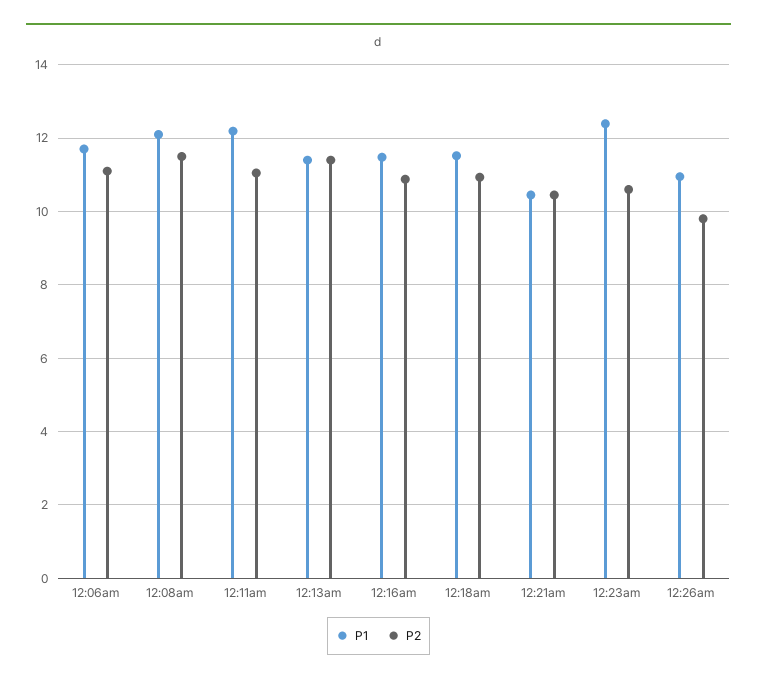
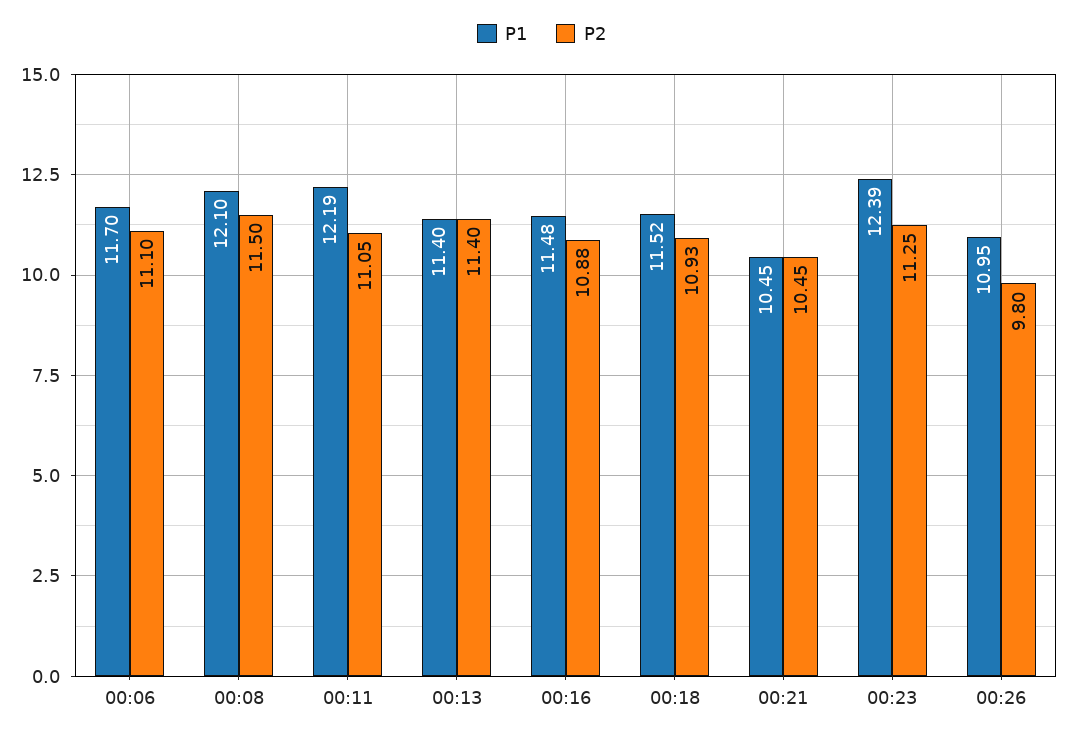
P2, 12:23am: 10.6 -> 11.25

